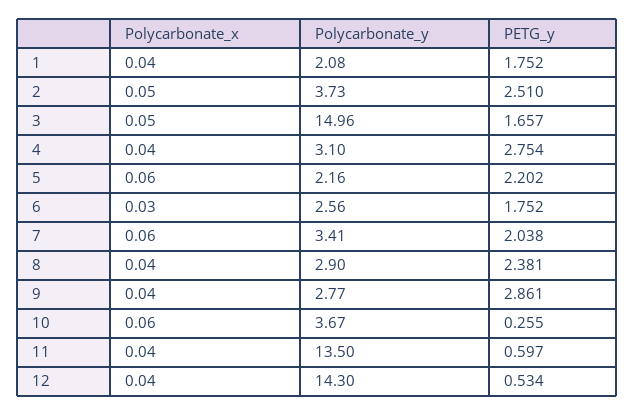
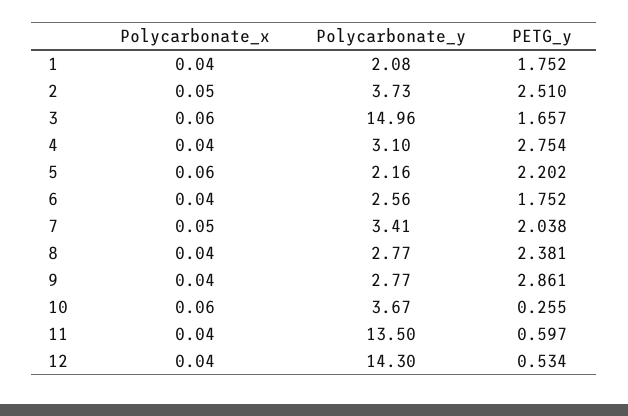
Polycarbonate_x, 3: 0.05 -> 0.06
Polycarbonate_x, 6: 0.03 -> 0.04
Polycarbonate_x, 7: 0.06 -> 0.05
Polycarbonate_y, 8: 2.9 -> 2.77

